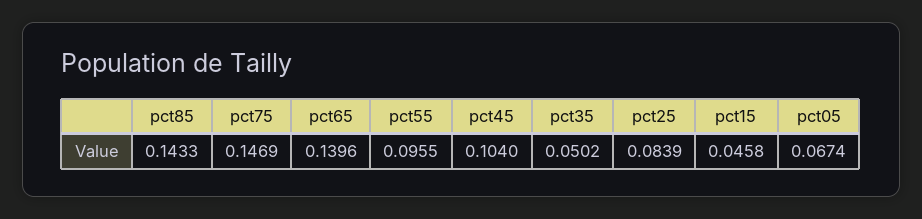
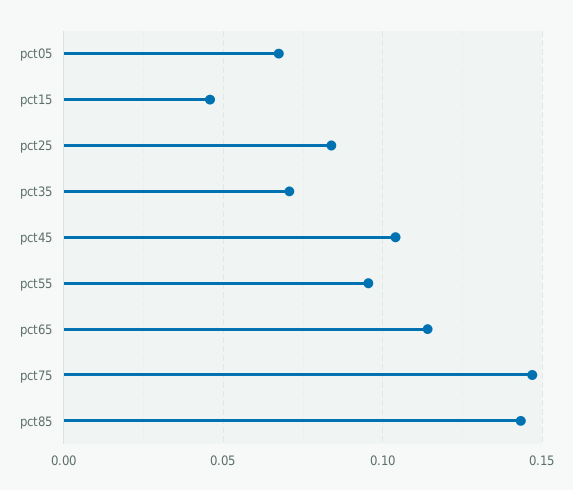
pct65: 0.1396 -> 0.115
pct35: 0.0502 -> 0.07

